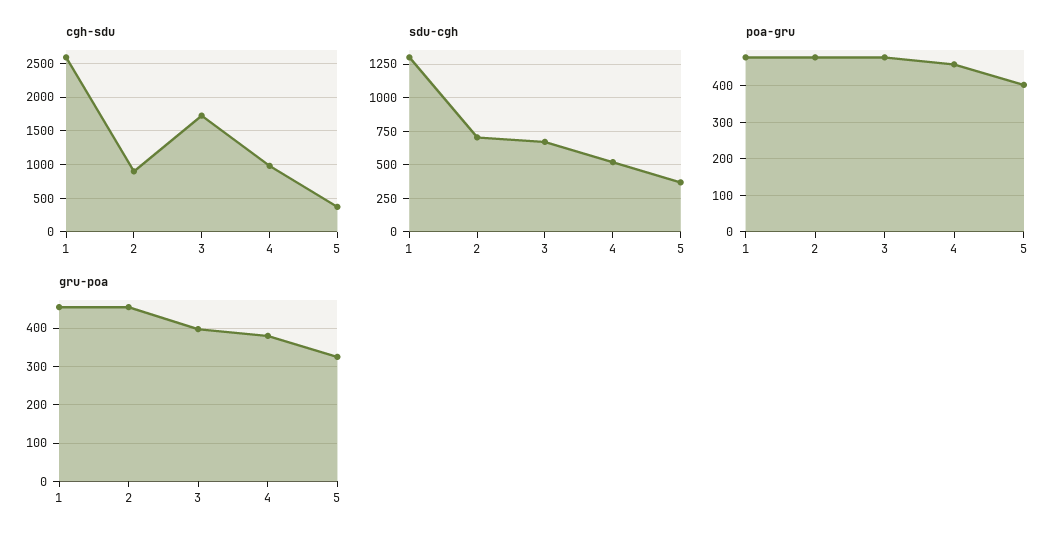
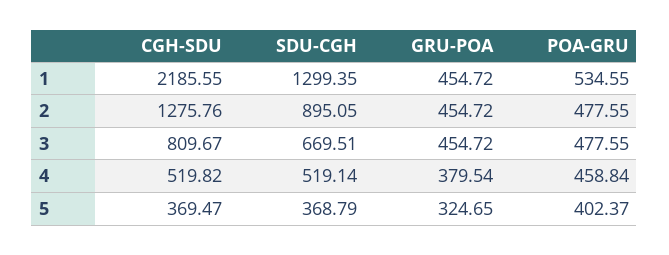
cgh-sdu, 1: 2600 -> 2185.55
cgh-sdu, 2: 900 -> 1275.76
cgh-sdu, 3: 1700 -> 809.67
cgh-sdu, 4: 1000 -> 519.82
sdu-cgh, 2: 700 -> 895.05
poa-gru, 1: 480 -> 534.55
gru-poa, 3: 400 -> 454.72

